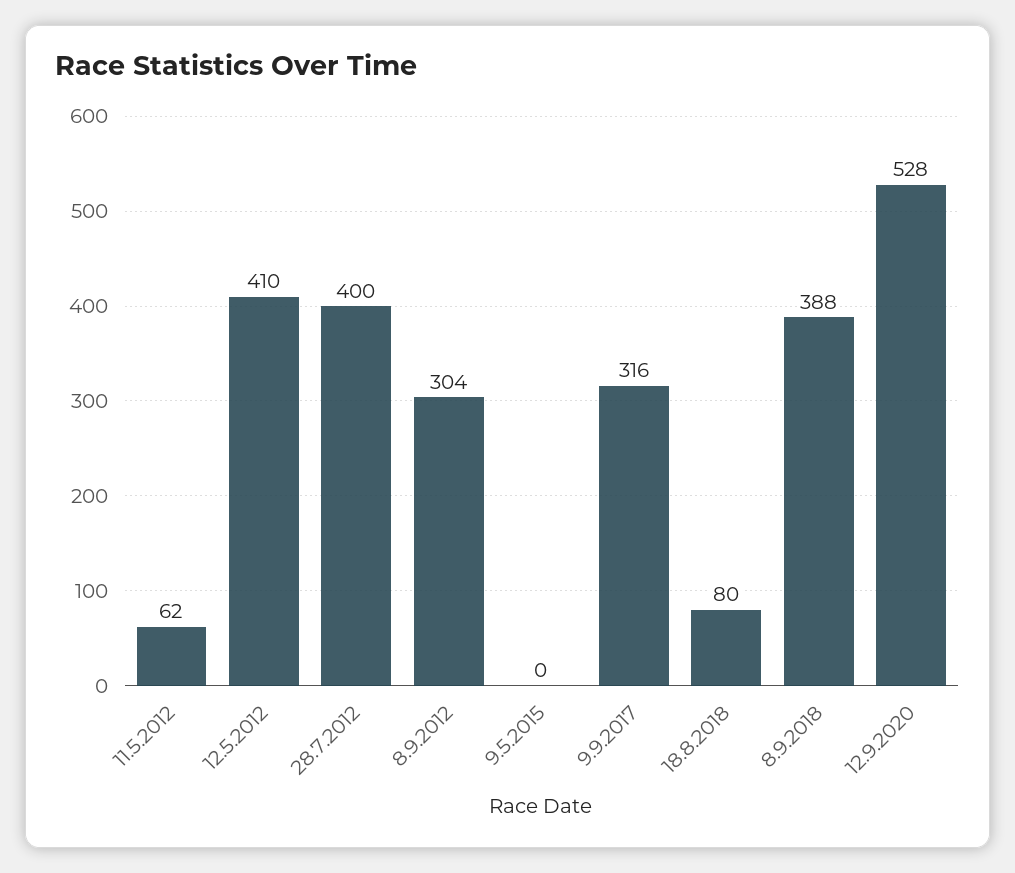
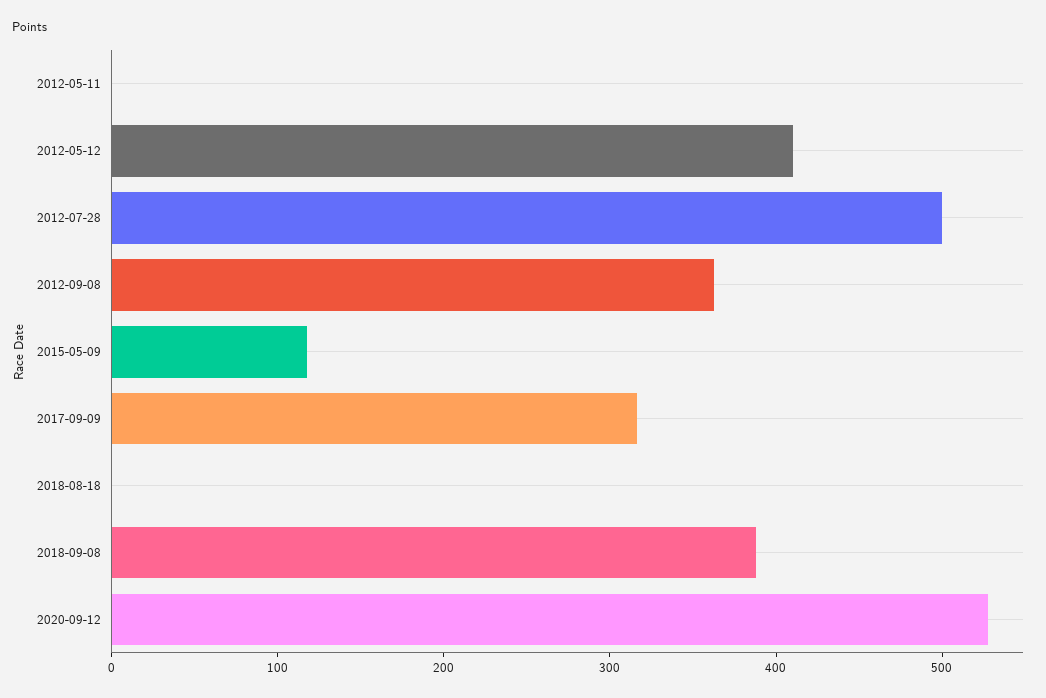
11.5.2012: 62 -> 0
28.7.2012: 400 -> 500
8.9.2012: 304 -> 360
9.5.2015: 0 -> 120
18.8.2018: 80 -> 0

